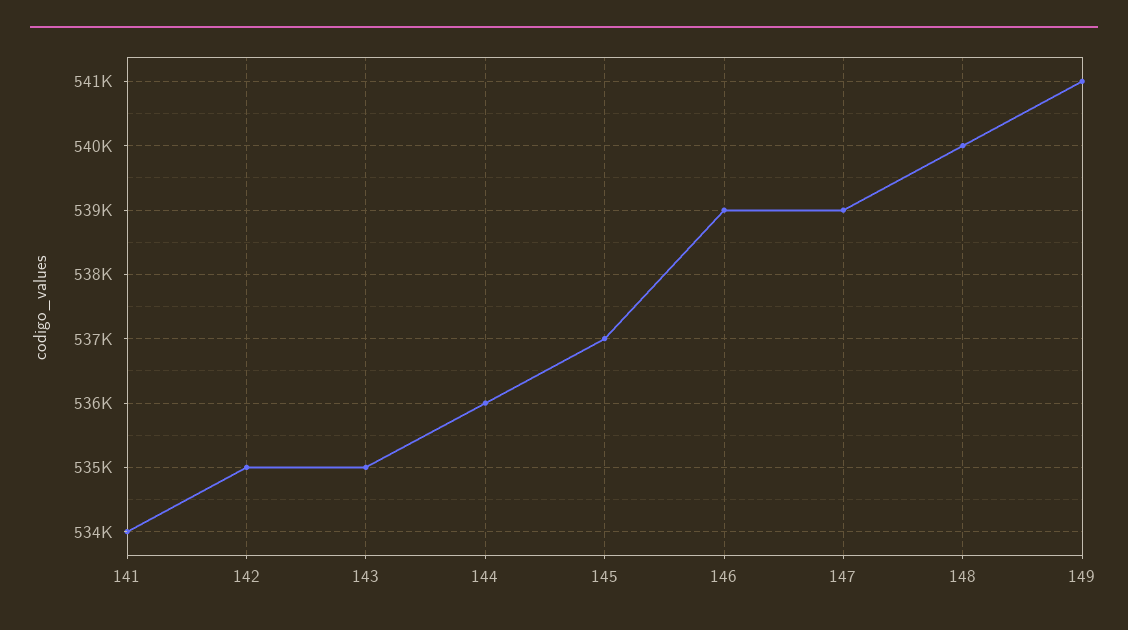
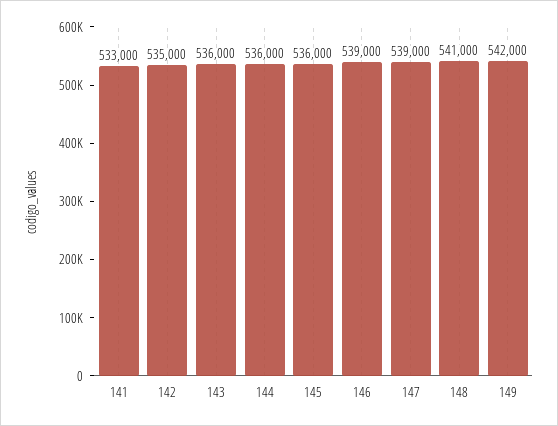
141: 534000 -> 533000
143: 535000 -> 536000
145: 537000 -> 536000
148: 540000 -> 541000
149: 541000 -> 542000

